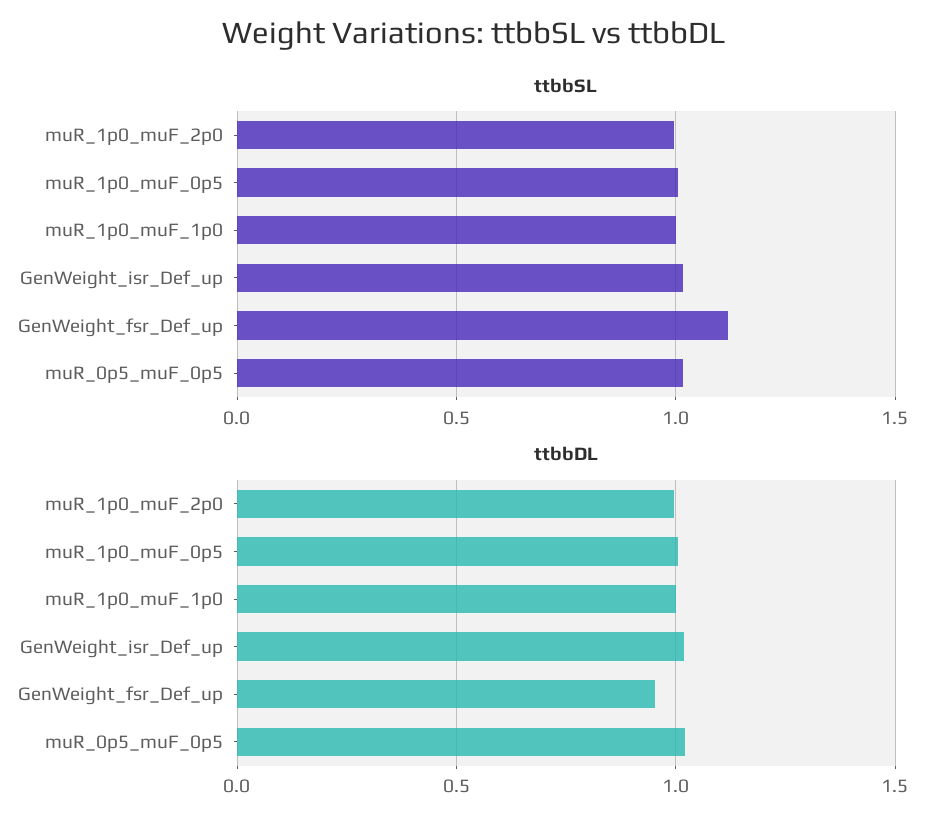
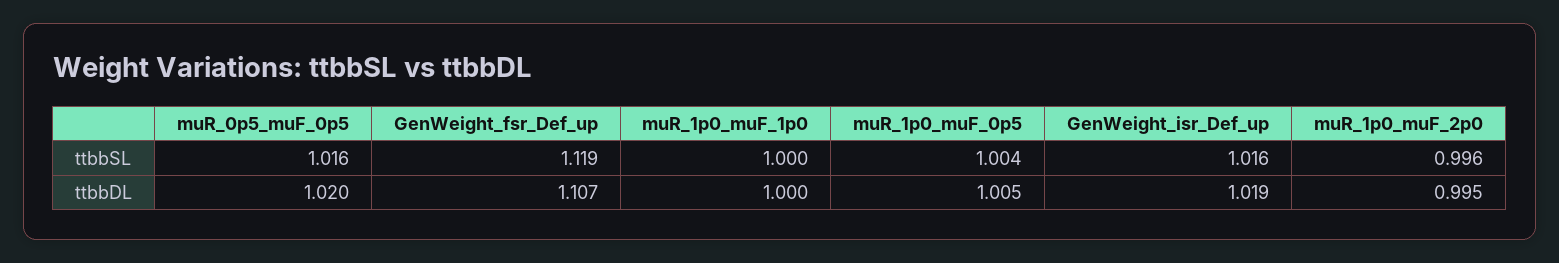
ttbbDL, GenWeight_fsr_Def_up: 0.95 -> 1.107

